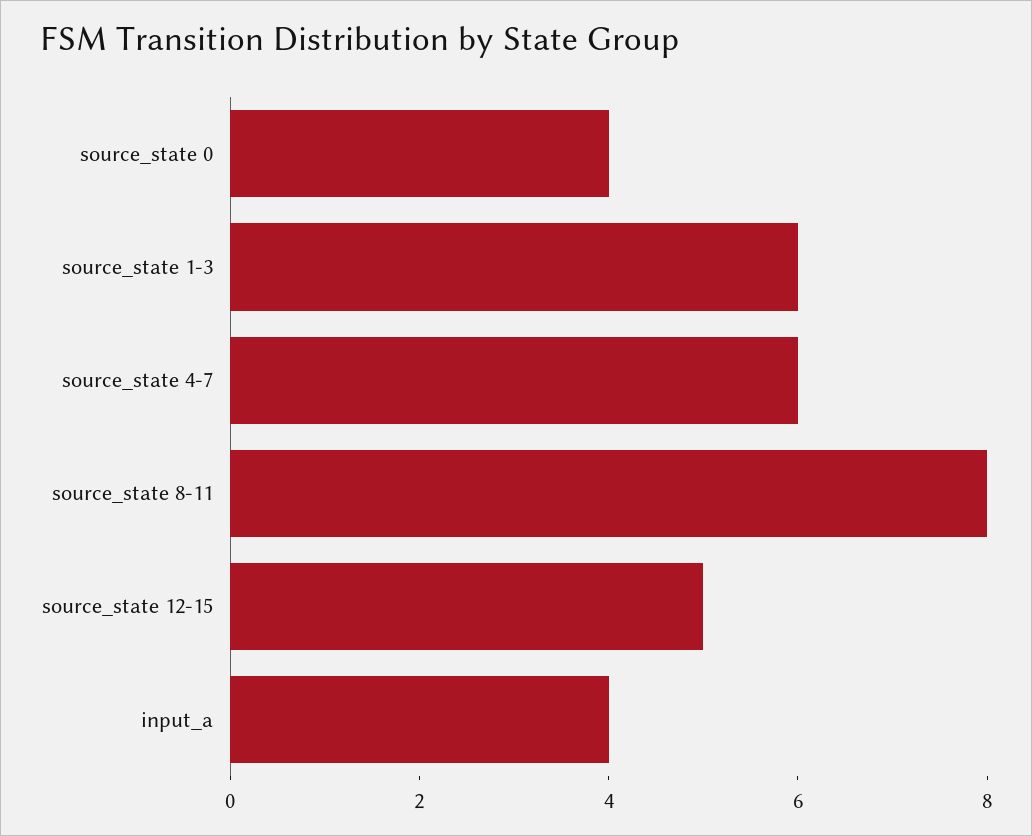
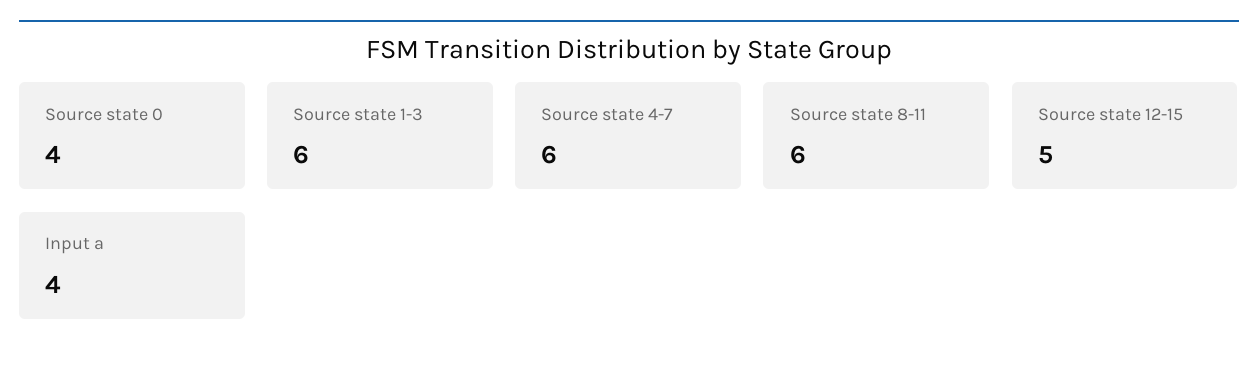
source_state 8-11: 8 -> 6

